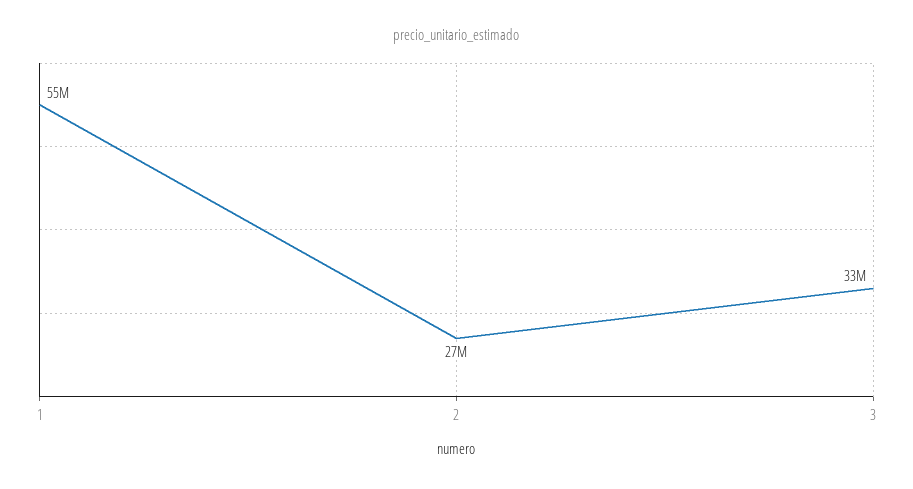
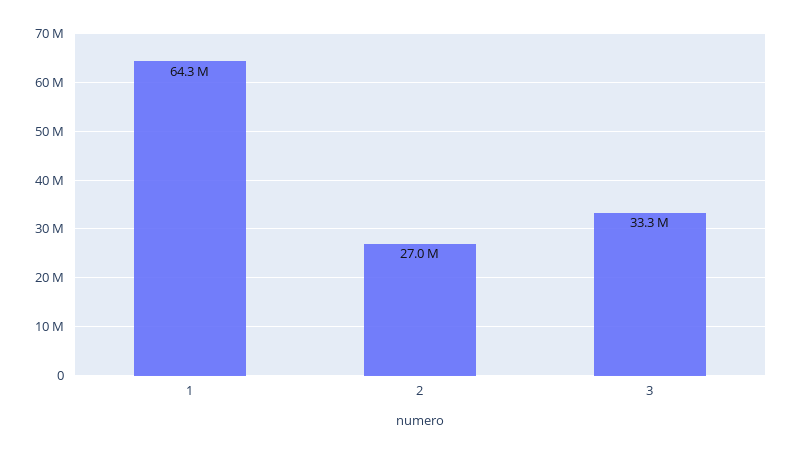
1: 55000000 -> 64300000

